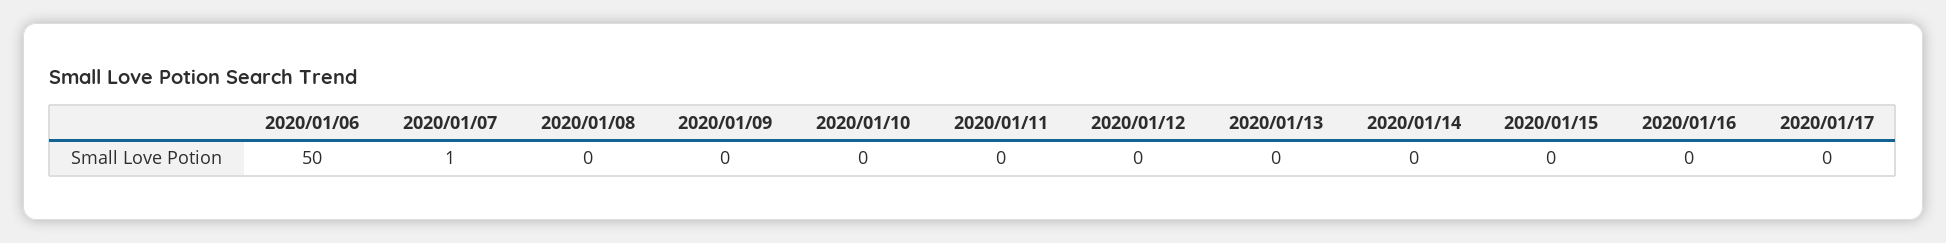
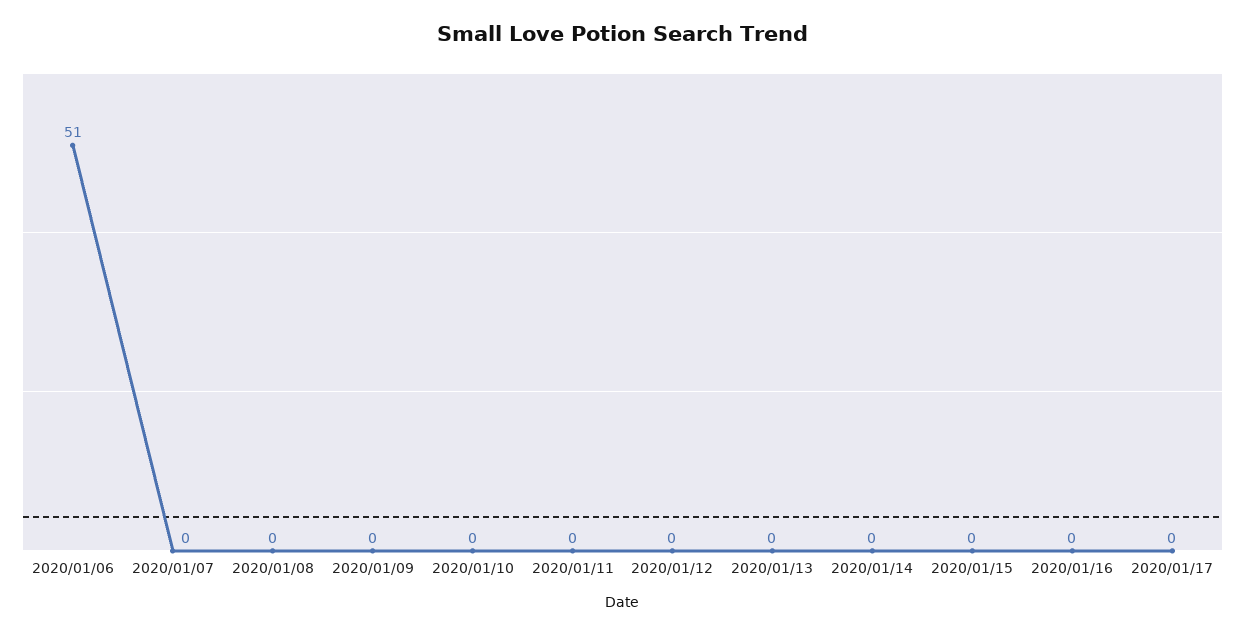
2020/01/06: 50 -> 51
2020/01/07: 1 -> 0

